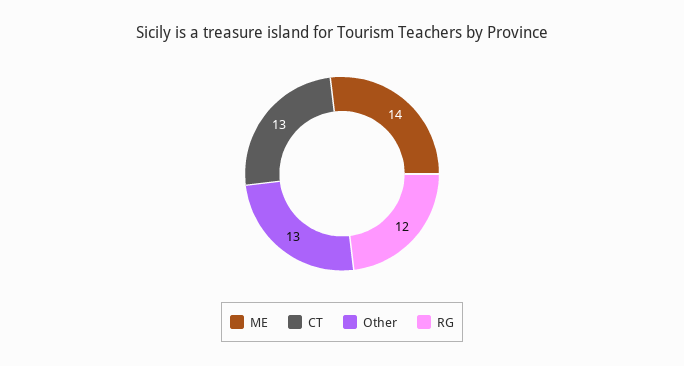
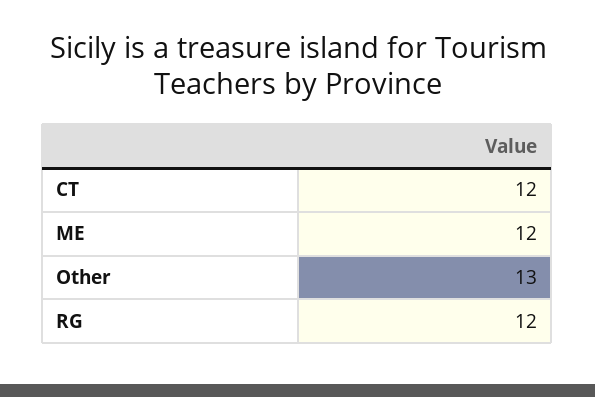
ME: 14 -> 12
CT: 13 -> 12

